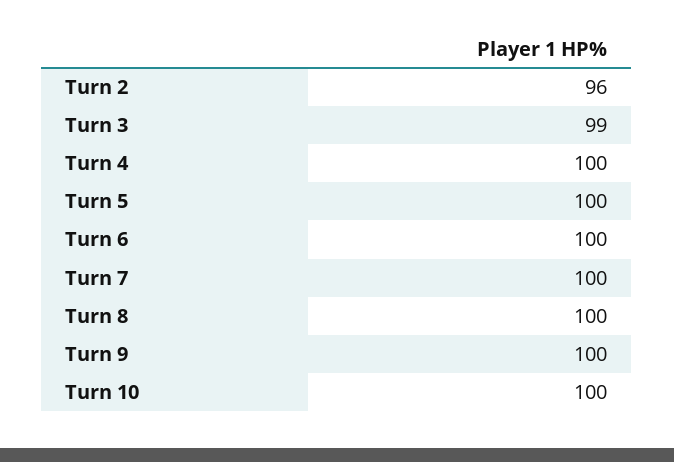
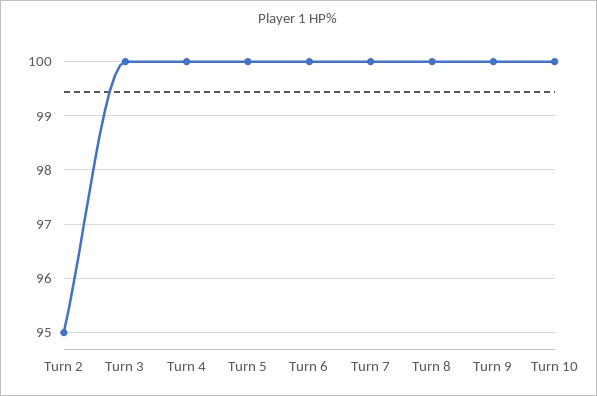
Turn 2: 96 -> 95
Turn 3: 99 -> 100

